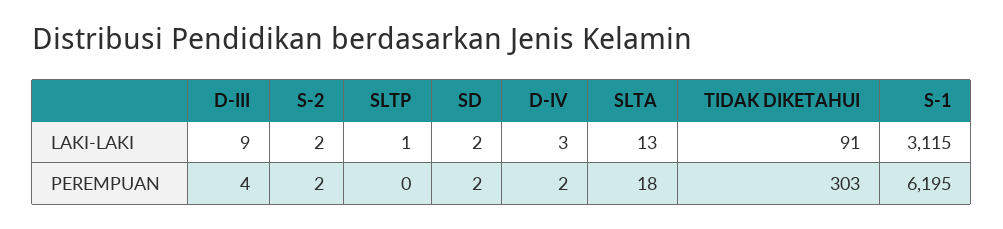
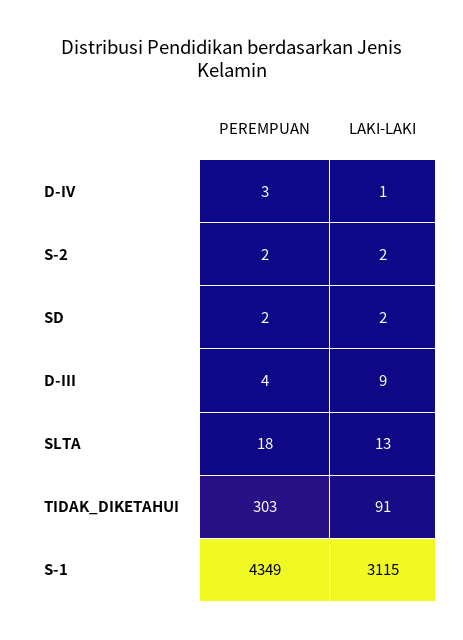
SLTP, LAKI-LAKI: 1 -> none
D-IV, LAKI-LAKI: 3 -> 1
SLTP, PEREMPUAN: 0 -> none
D-IV, PEREMPUAN: 2 -> 3
S-1, PEREMPUAN: 6195 -> 4349

